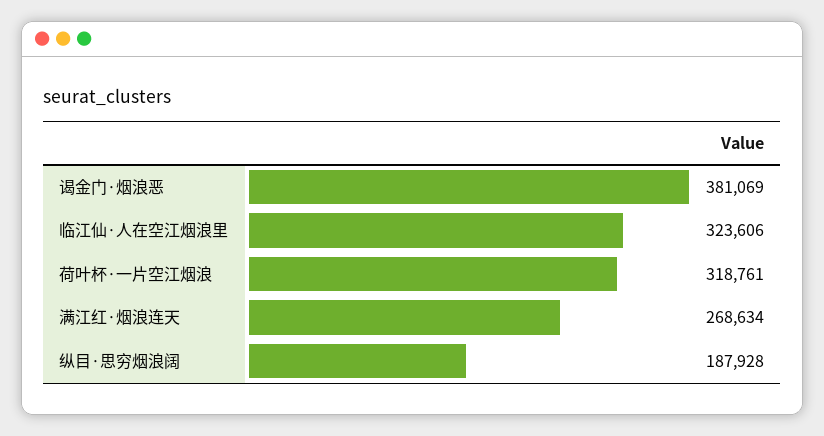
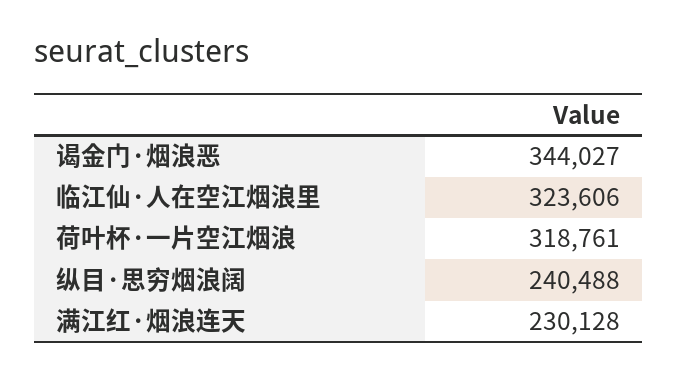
谒金门·烟浪恶: 381069 -> 344027
满江红·烟浪连天: 268634 -> 230128
纵目·思穷烟浪阔: 187928 -> 240488

